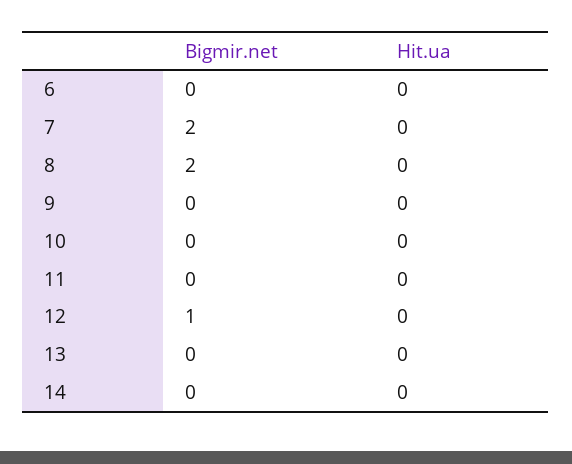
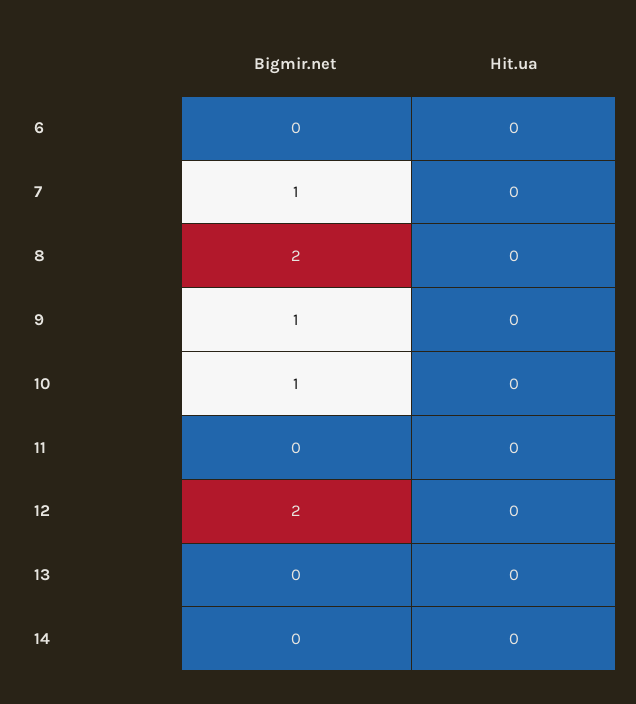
Bigmir.net, 7: 2 -> 1
Bigmir.net, 9: 0 -> 1
Bigmir.net, 10: 0 -> 1
Bigmir.net, 12: 1 -> 2

